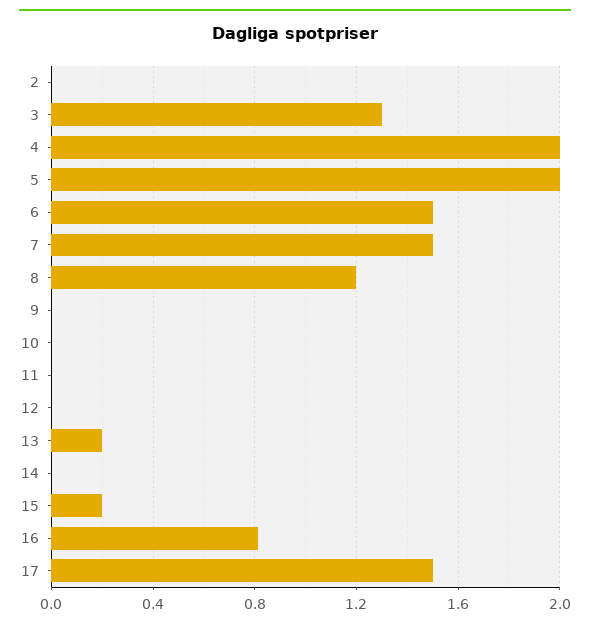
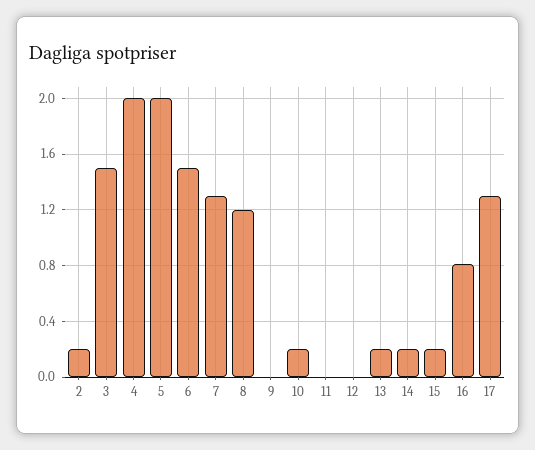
2: 0 -> 0.2
3: 1.3 -> 1.5
7: 1.5 -> 1.3
10: 0 -> 0.2
14: 0 -> 0.2
17: 1.5 -> 1.3

